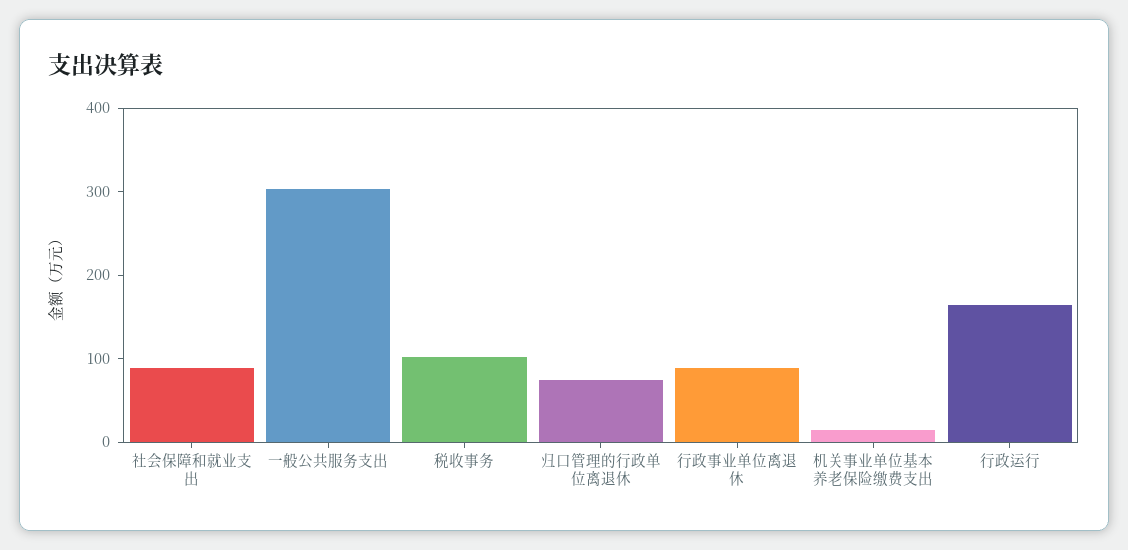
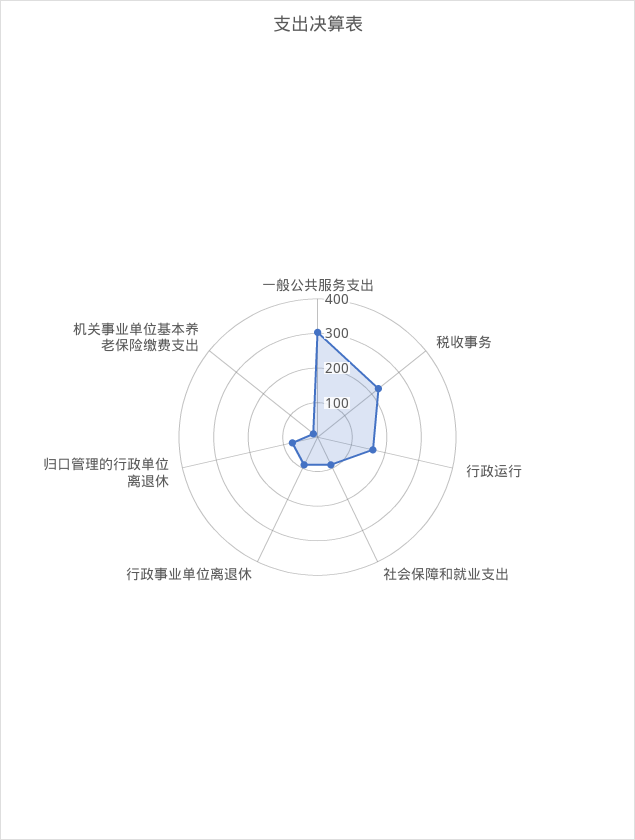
税收事务: 100 -> 225

